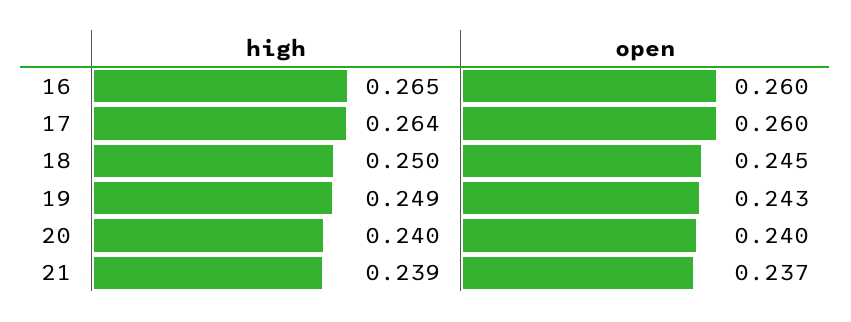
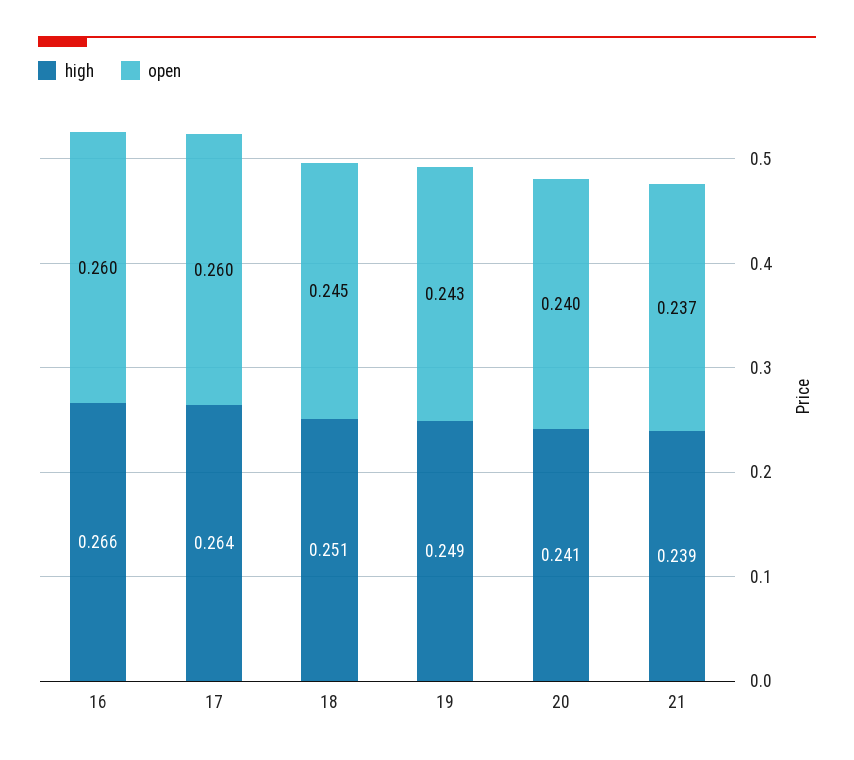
high, 16: 0.265 -> 0.266
high, 18: 0.25 -> 0.251
high, 20: 0.24 -> 0.241

